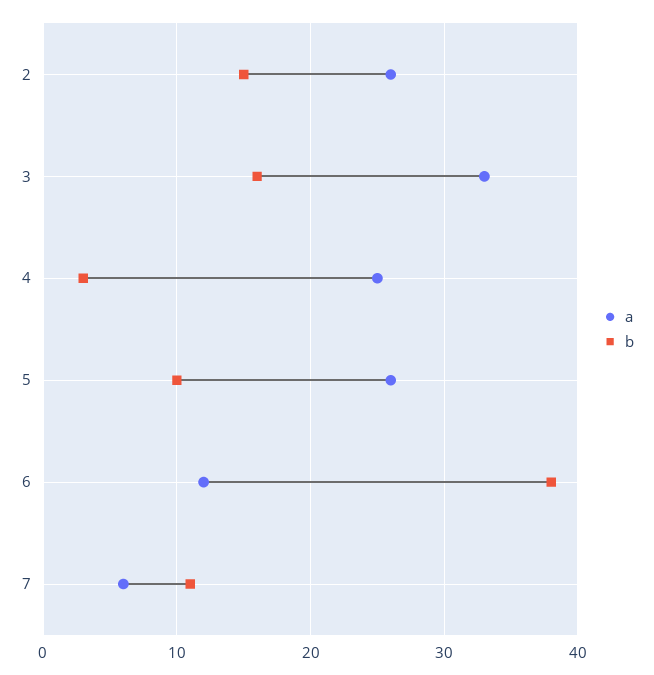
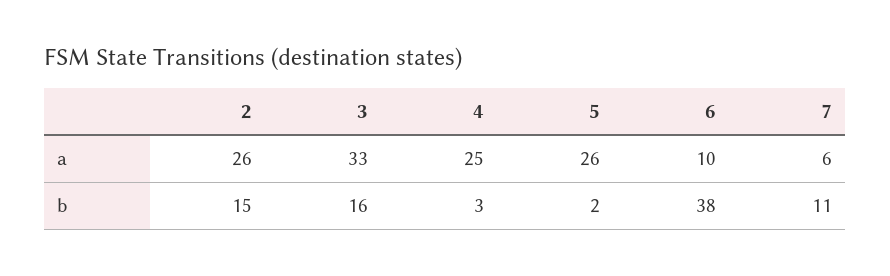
b, 5: 10 -> 2
a, 6: 12 -> 10

